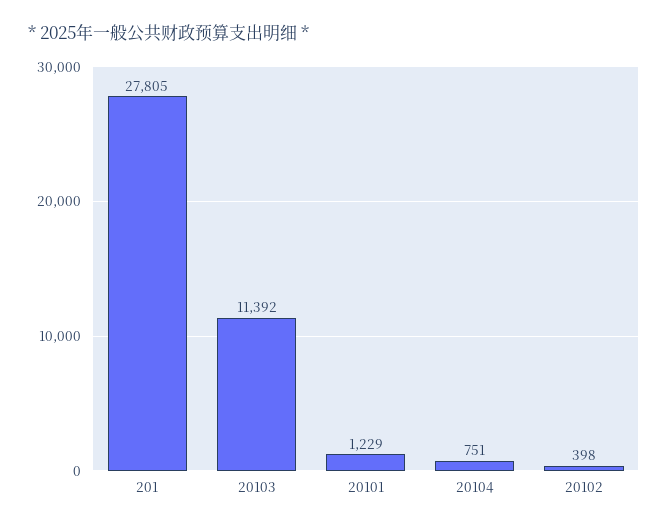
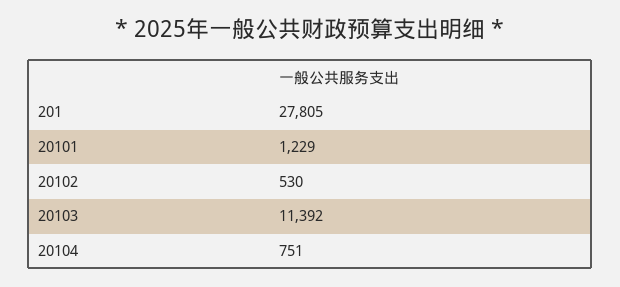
20102: 398 -> 530

